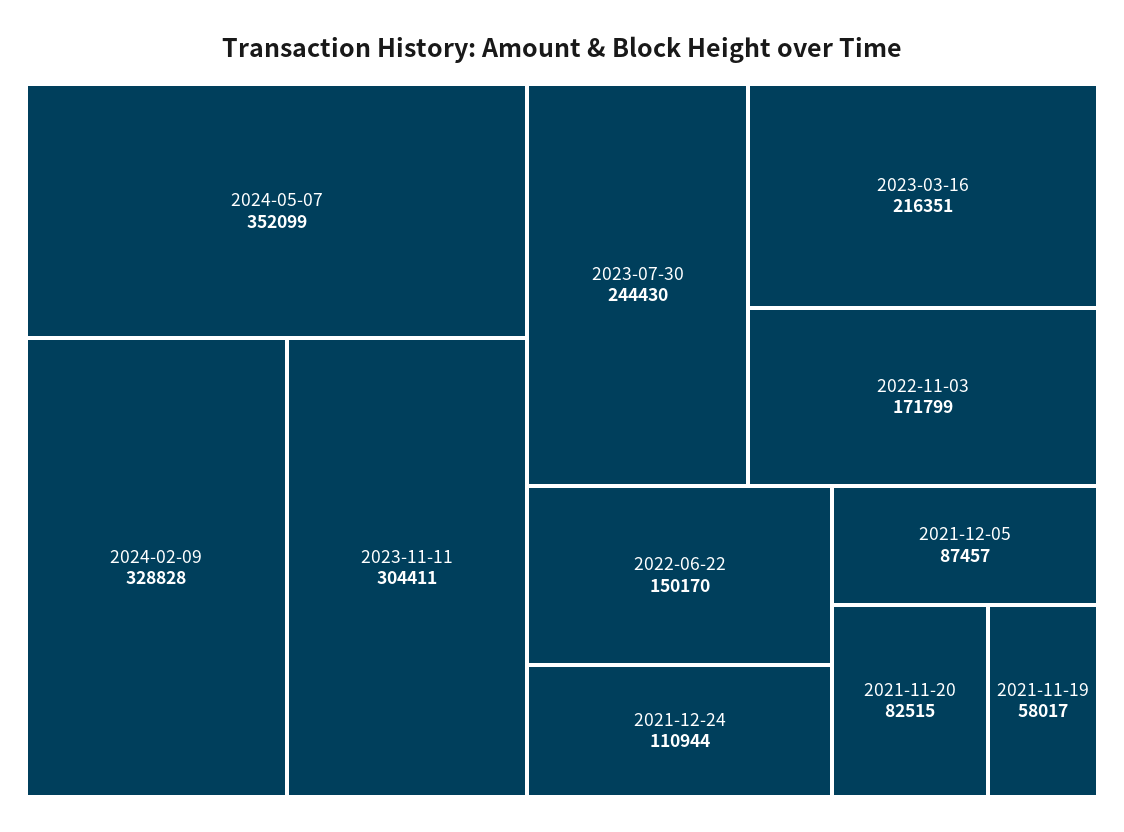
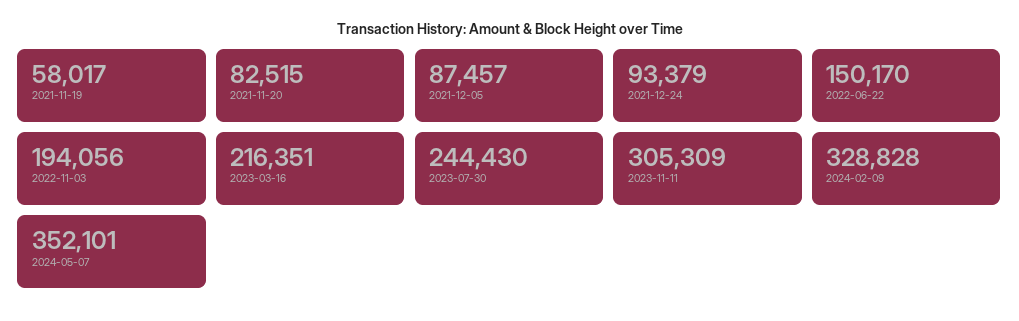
2024-05-07: 352099 -> 352101
2023-11-11: 304411 -> 305309
2022-11-03: 171799 -> 194056
2021-12-24: 110944 -> 93379

